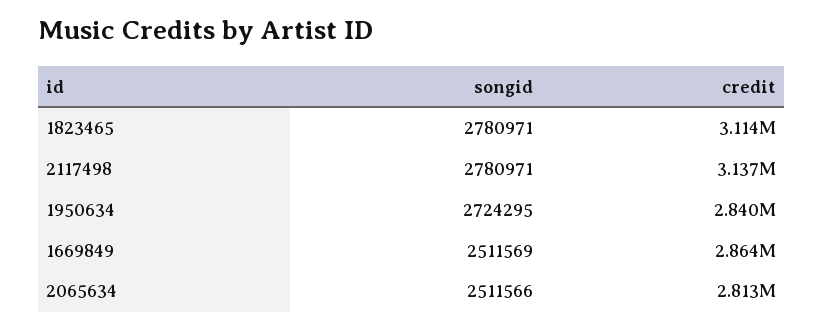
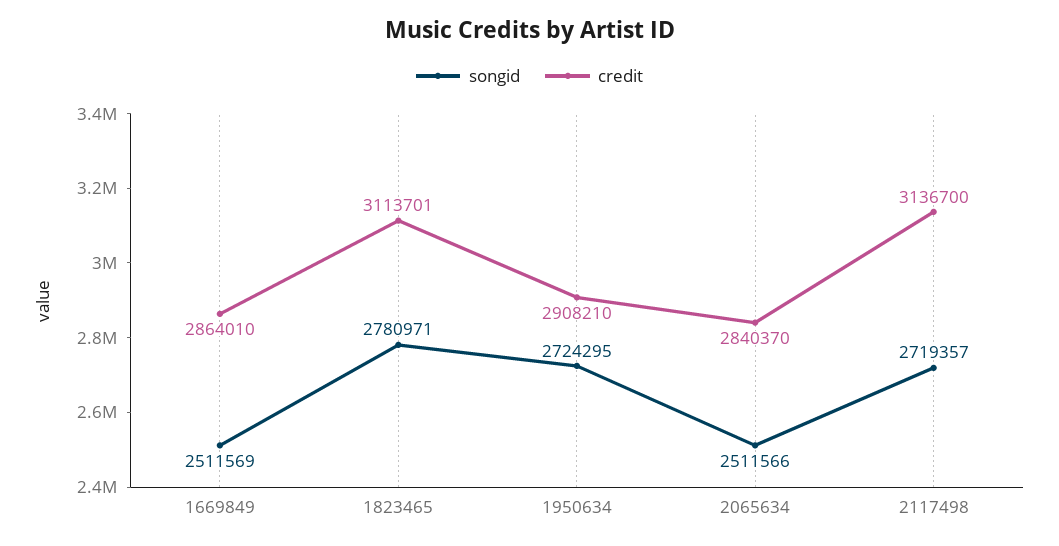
songid, 2117498: 2780971 -> 2719357
credit, 1950634: 2840000 -> 2908210
credit, 2065634: 2813000 -> 2840370

